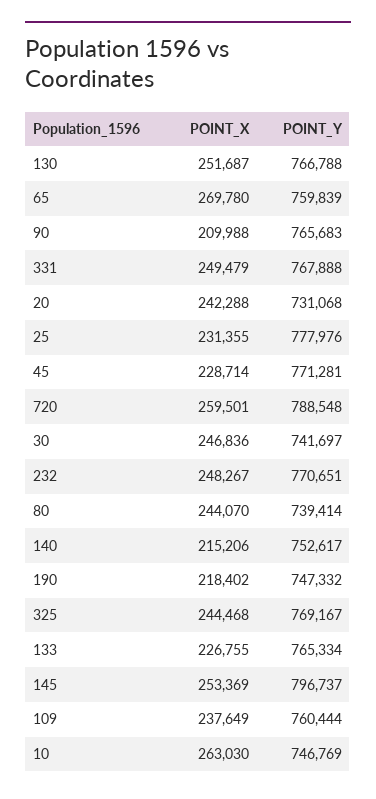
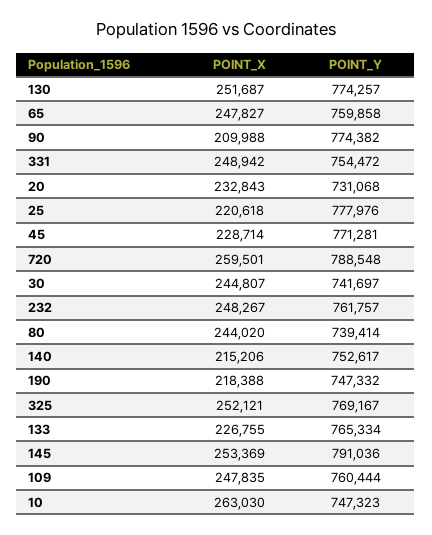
POINT_Y, 130: 766788 -> 774257
POINT_X, 65: 269780 -> 247827
POINT_Y, 65: 759839 -> 759858
POINT_Y, 90: 765683 -> 774382
POINT_X, 331: 249479 -> 248942
POINT_Y, 331: 767888 -> 754472
POINT_X, 20: 242288 -> 232843
POINT_X, 25: 231355 -> 220618
POINT_X, 30: 246836 -> 244807
POINT_Y, 232: 770651 -> 761757
POINT_X, 80: 244070 -> 244020
POINT_X, 190: 218402 -> 218388
POINT_X, 325: 244468 -> 252121
POINT_Y, 145: 796737 -> 791036
POINT_X, 109: 237649 -> 247835
POINT_Y, 10: 746769 -> 747323

